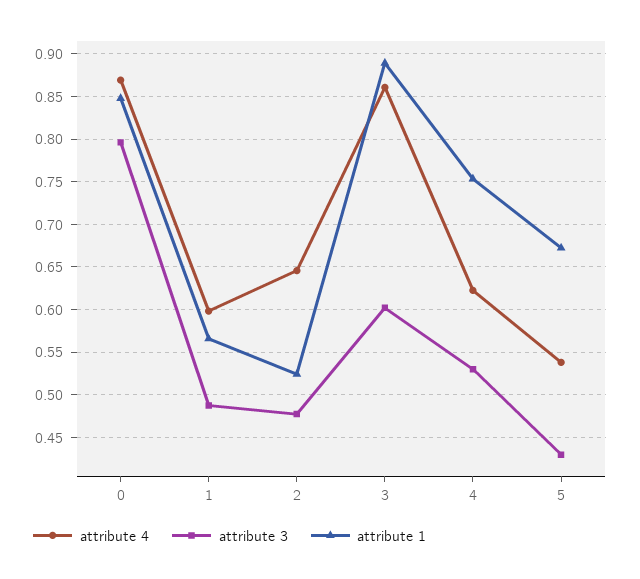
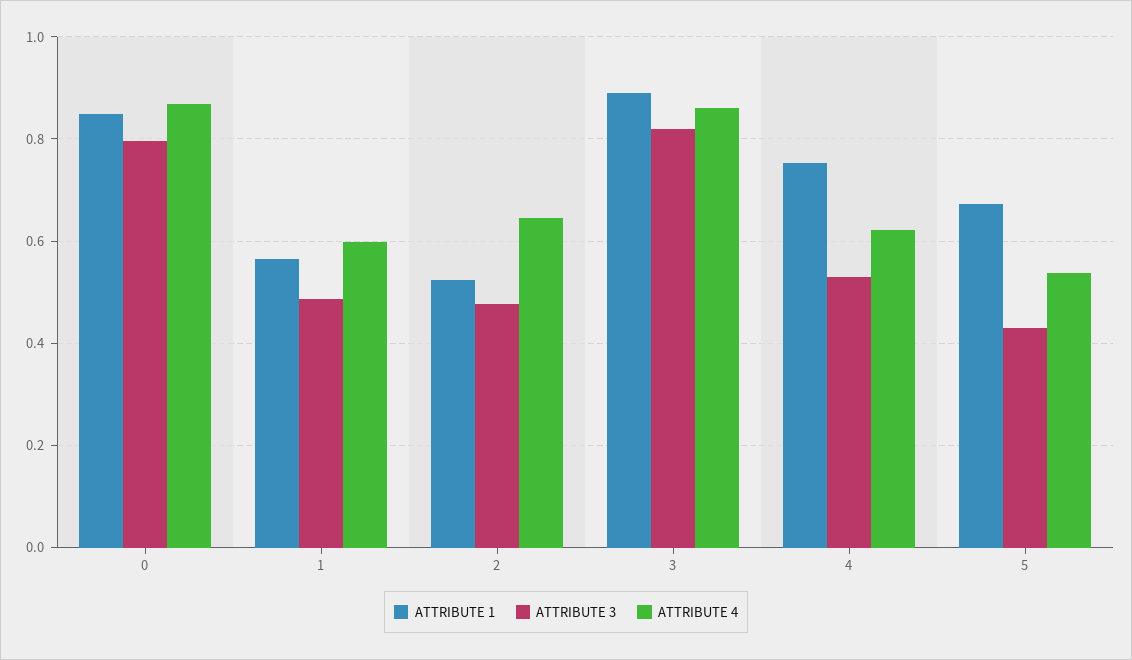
attribute 3, 3: 0.6 -> 0.82

